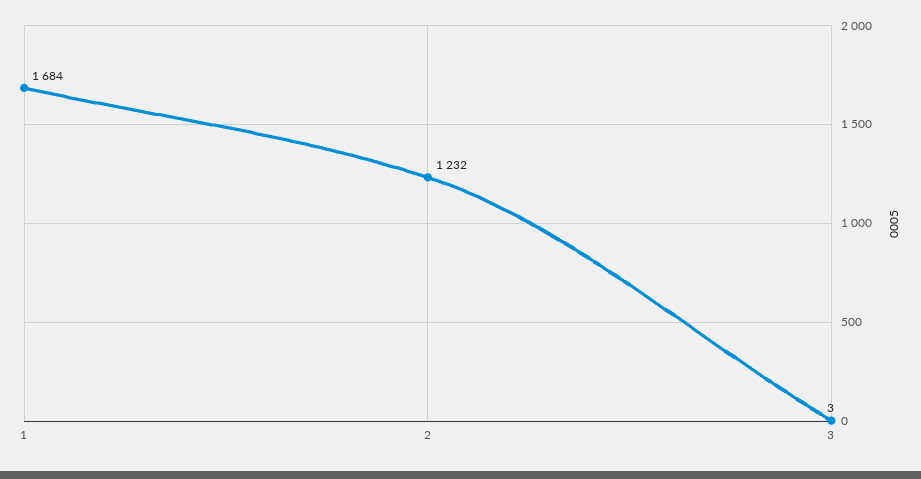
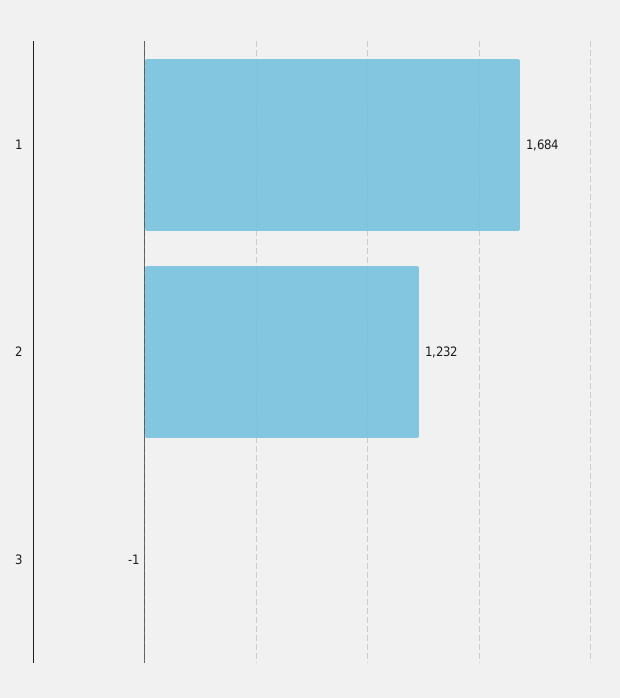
3: 3 -> -1

